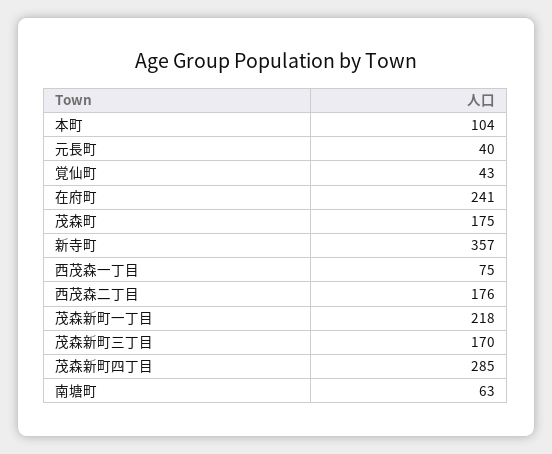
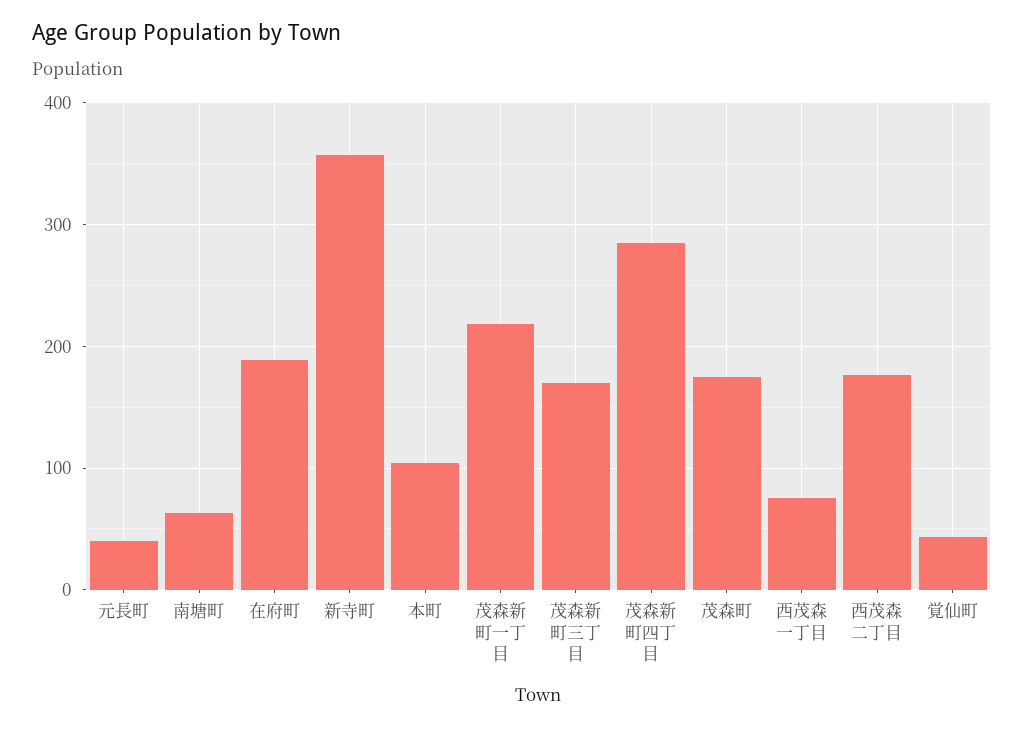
在府町: 241 -> 190

